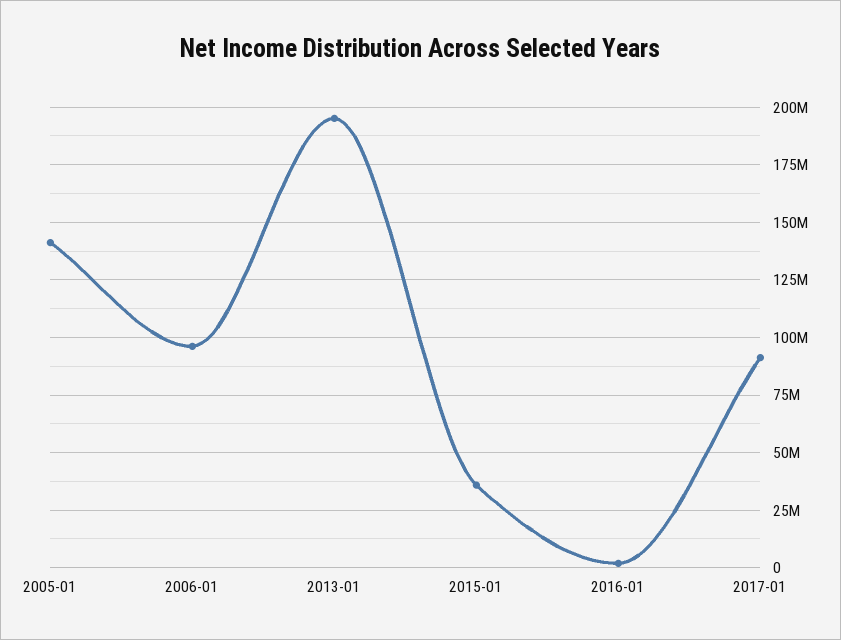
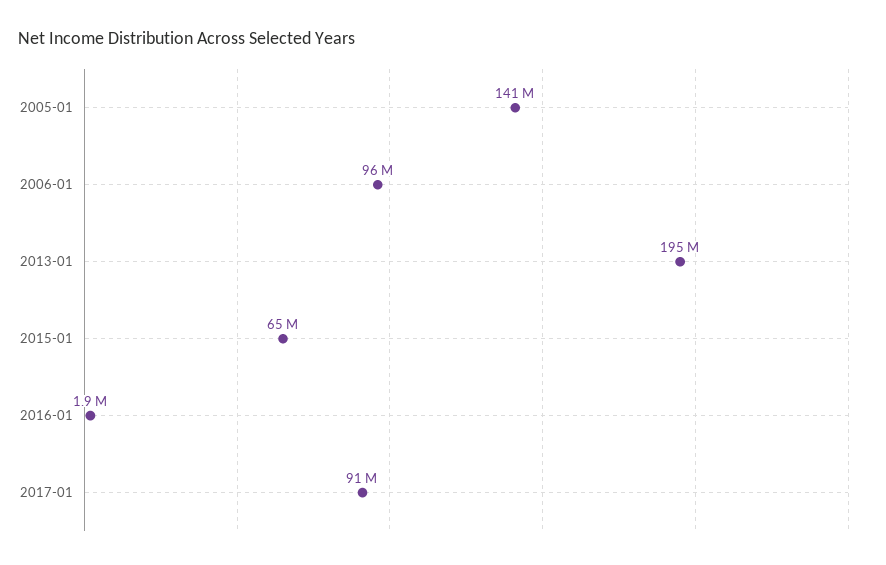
2015-01: 35000000 -> 65000000

